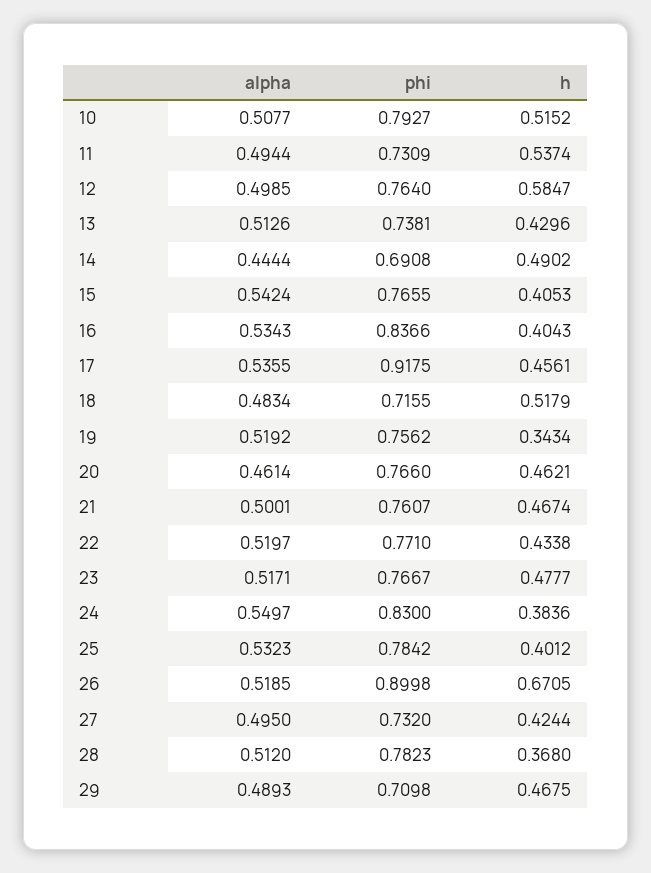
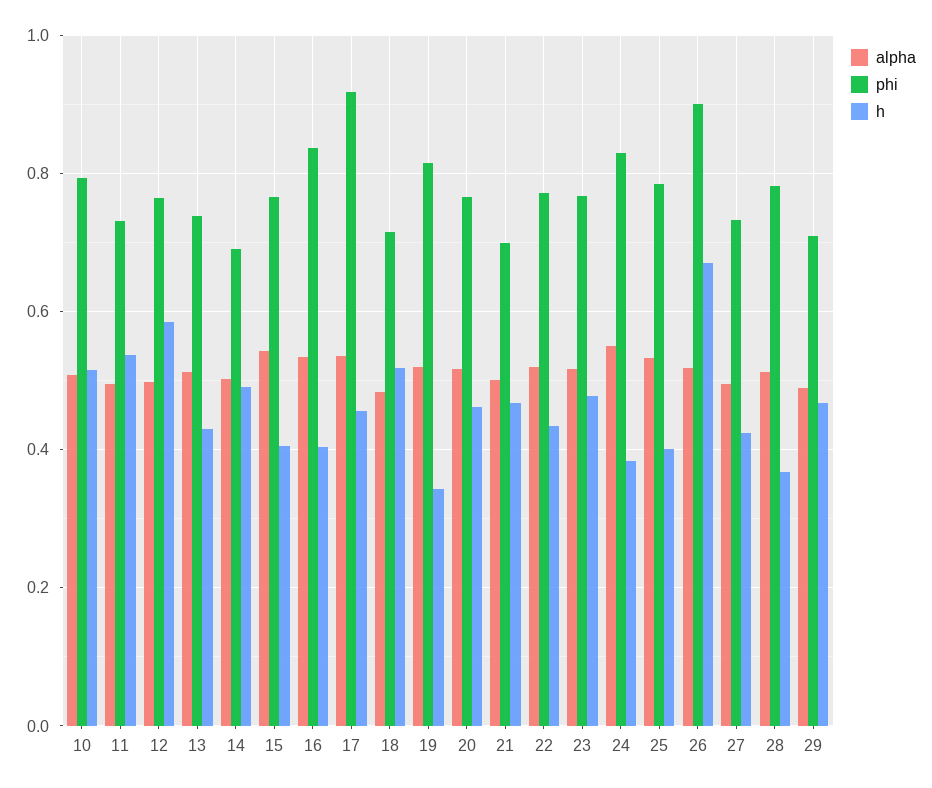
alpha, 14: 0.4444 -> 0.5
phi, 19: 0.7562 -> 0.82
alpha, 20: 0.4614 -> 0.52
phi, 21: 0.7607 -> 0.7

